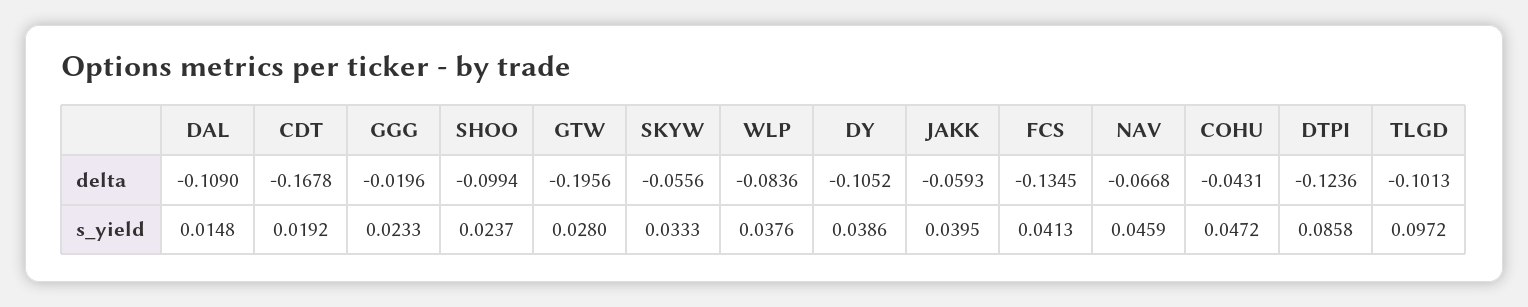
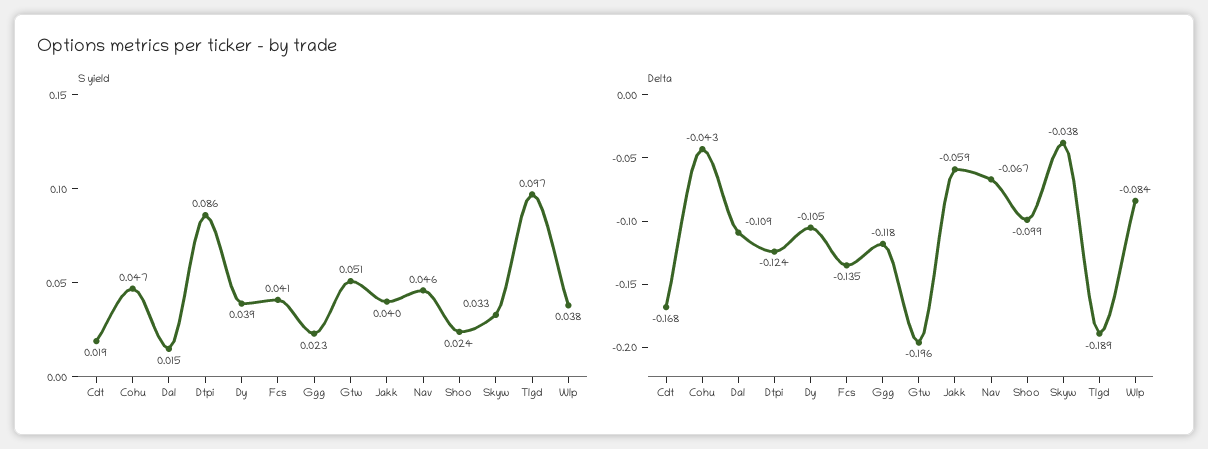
delta, GGG: -0.0196 -> -0.118
delta, SKYW: -0.0556 -> -0.038
delta, TLGD: -0.1013 -> -0.189
s_yield, GTW: 0.028 -> 0.051

